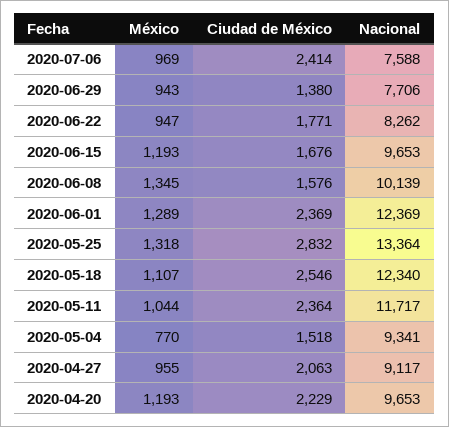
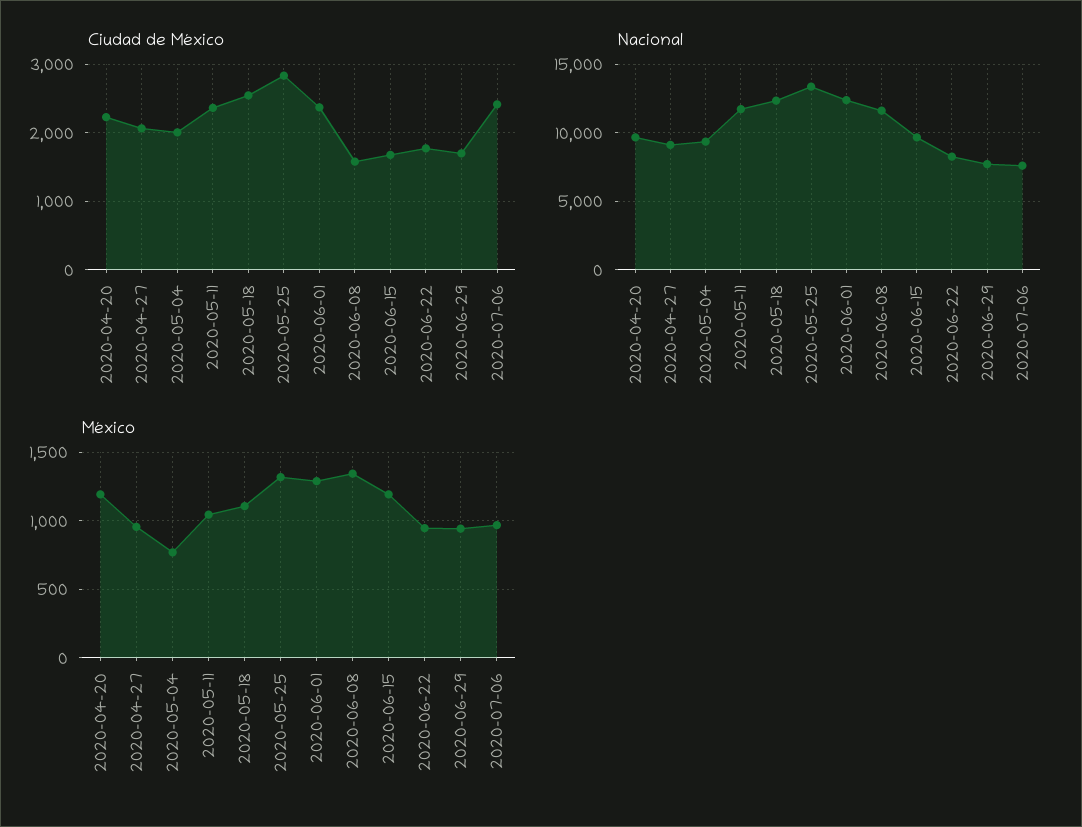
Ciudad de México, 2020-06-29: 1380 -> 1700
Nacional, 2020-06-08: 10139 -> 11500
Ciudad de México, 2020-05-04: 1518 -> 2000

